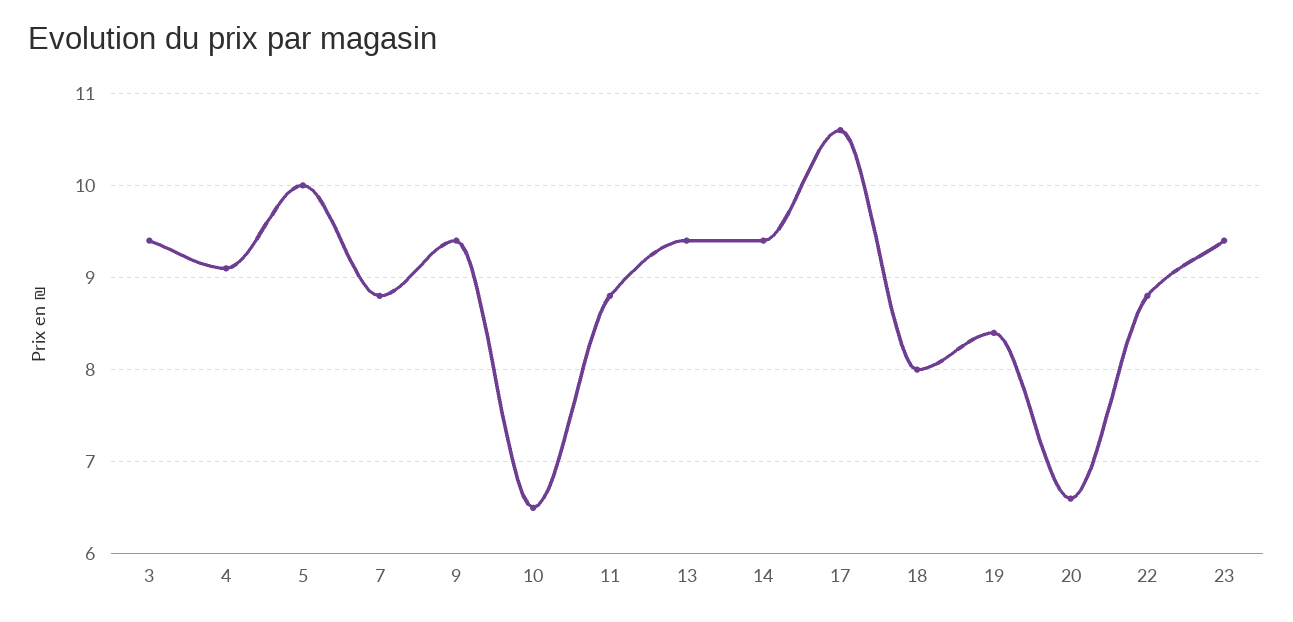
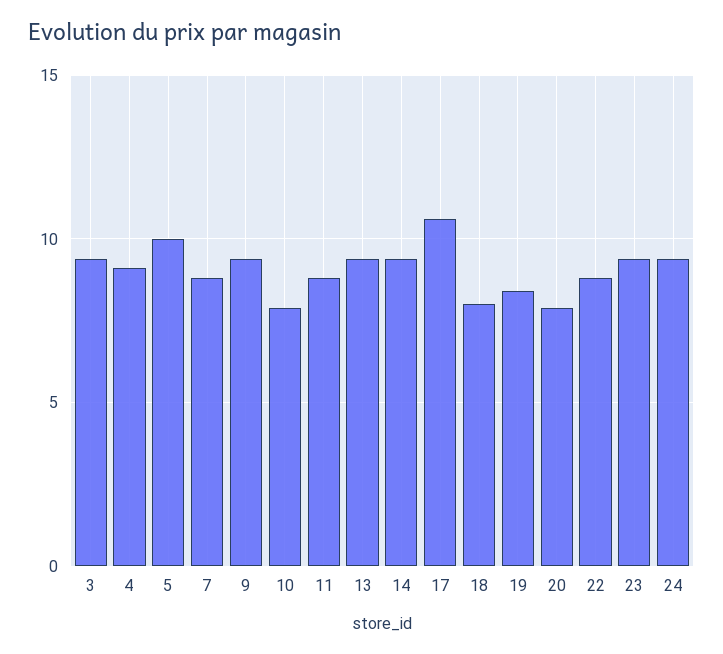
10: 6.5 -> 8
20: 6.6 -> 8
24: none -> 9.5

